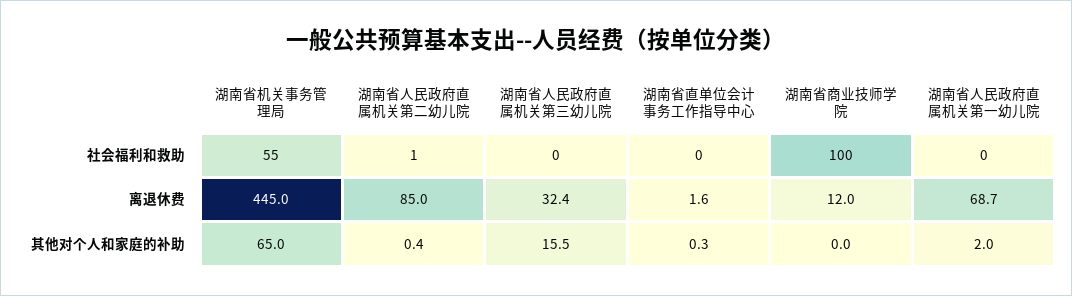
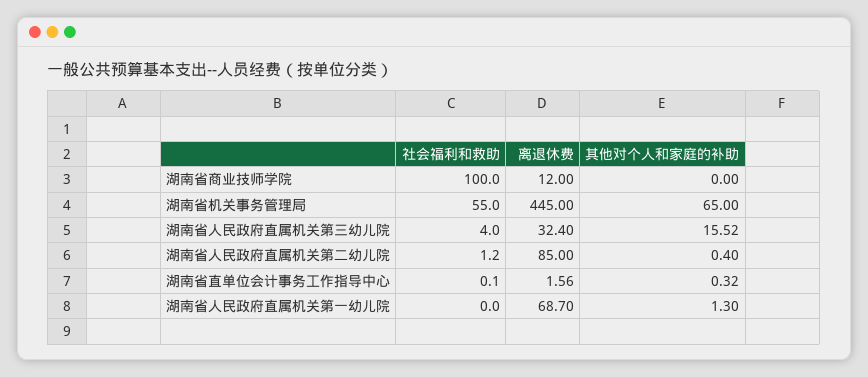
湖南省人民政府直属机关第三幼儿院, 社会福利和救助: 0 -> 4
湖南省人民政府直属机关第一幼儿院, 其他对个人和家庭的补助: 2 -> 1.3

